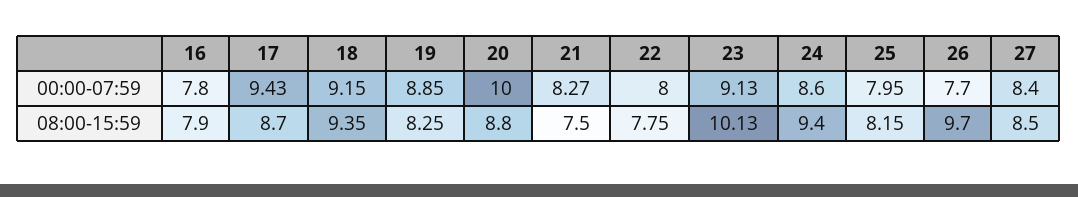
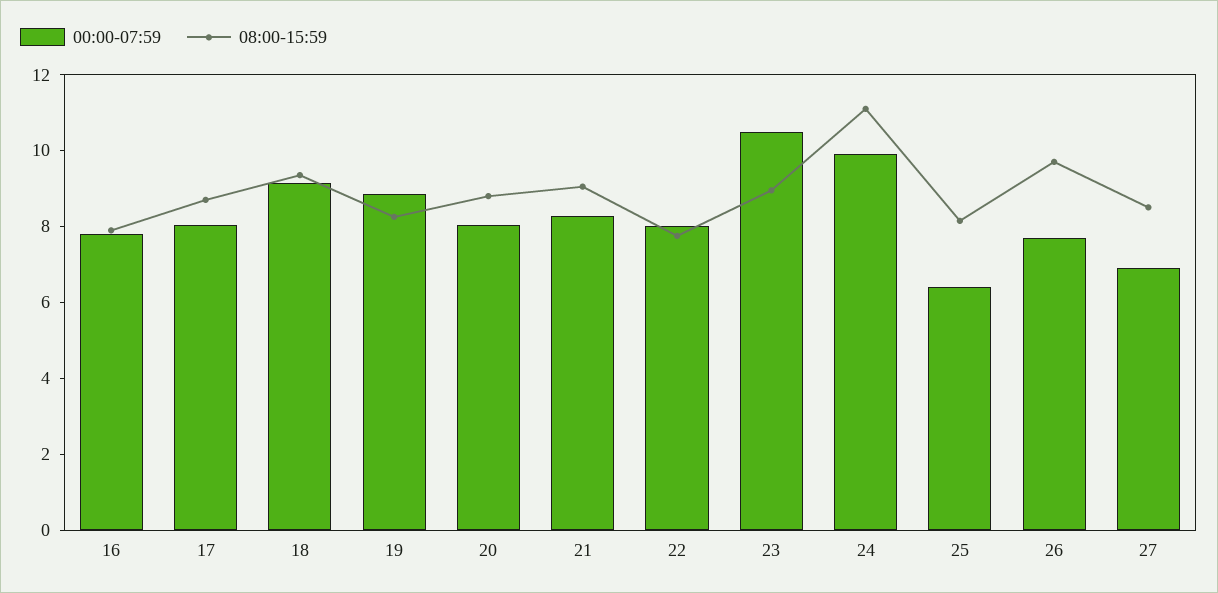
00:00-07:59, 17: 9.43 -> 8
00:00-07:59, 20: 10 -> 8
00:00-07:59, 23: 9.13 -> 10.5
00:00-07:59, 24: 8.6 -> 10
00:00-07:59, 25: 7.95 -> 6.5
00:00-07:59, 27: 8.4 -> 7
08:00-15:59, 21: 7.5 -> 9
08:00-15:59, 23: 10.13 -> 9
08:00-15:59, 24: 9.4 -> 11

